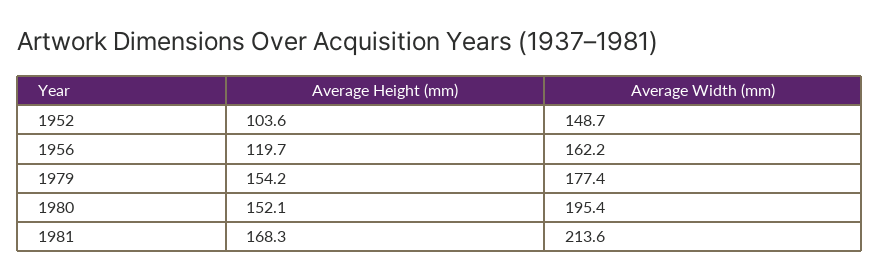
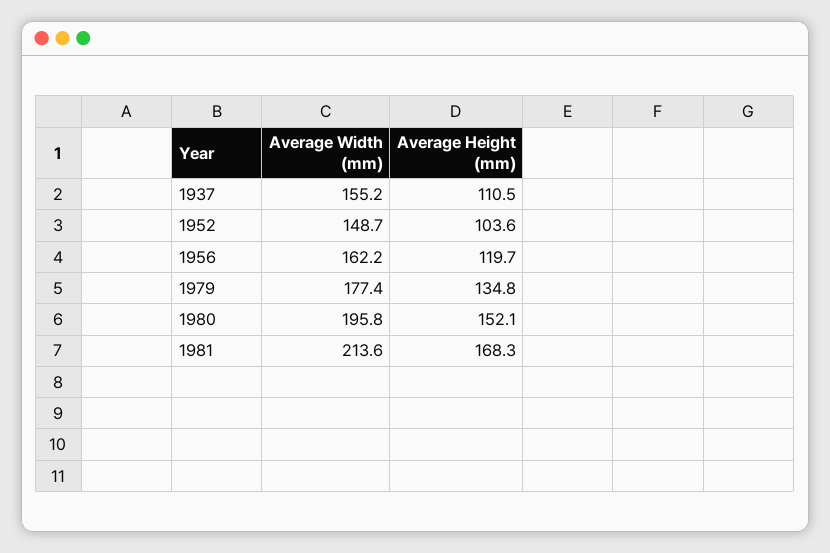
Average Height (mm), 1979: 154.2 -> 134.8
Average Width (mm), 1980: 195.4 -> 195.8
Average Width (mm), 1937: none -> 155.2
Average Height (mm), 1937: none -> 110.5

